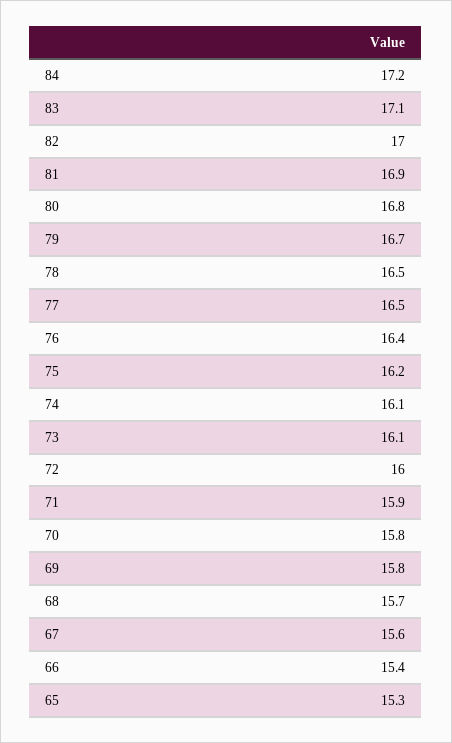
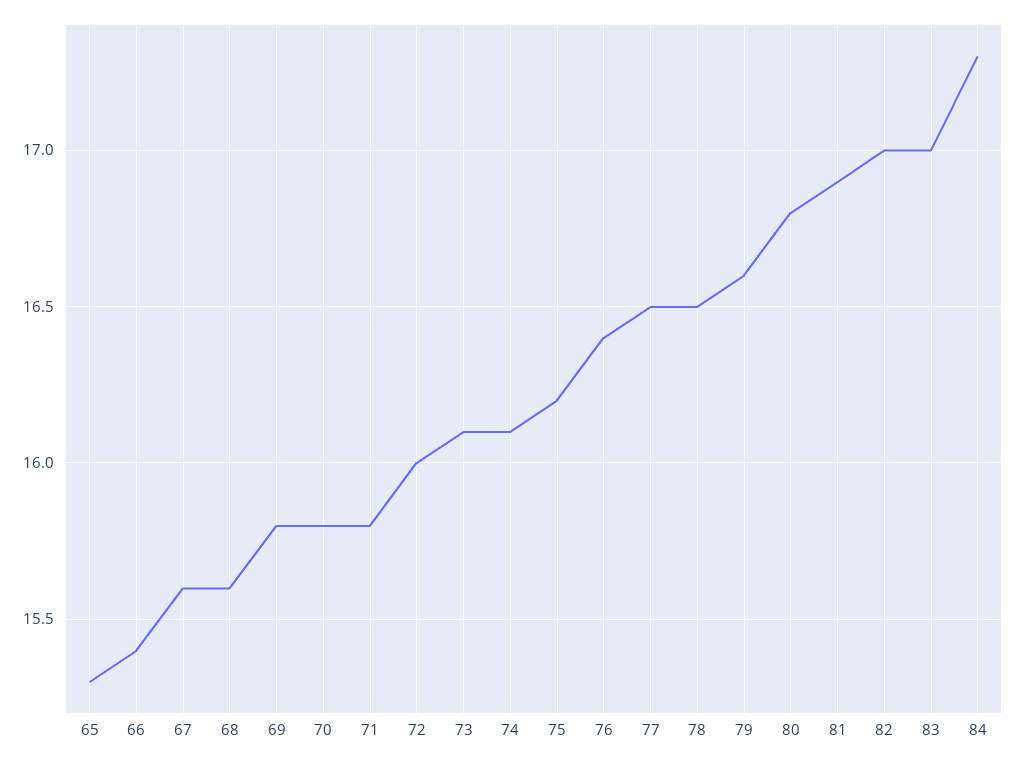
84: 17.2 -> 17.3
83: 17.1 -> 17
79: 16.7 -> 16.6
71: 15.9 -> 15.8
68: 15.7 -> 15.6

